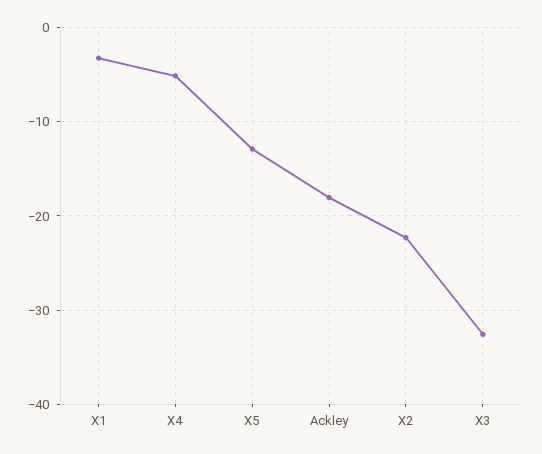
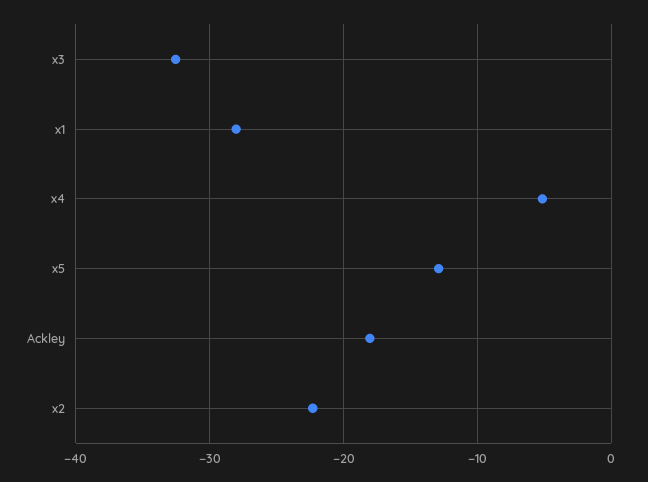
X1: -3 -> -28

